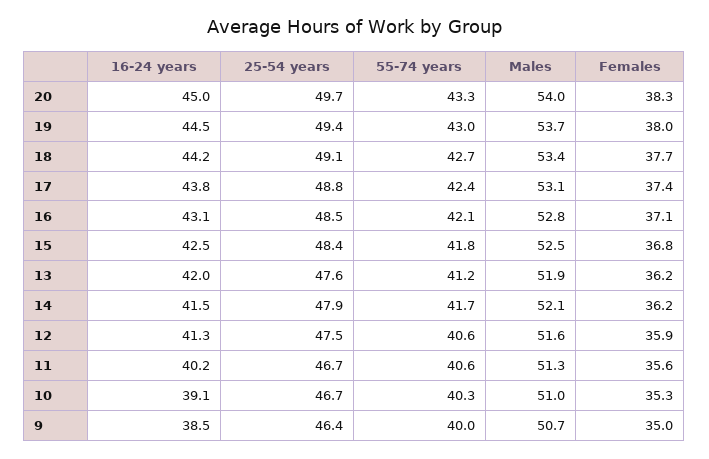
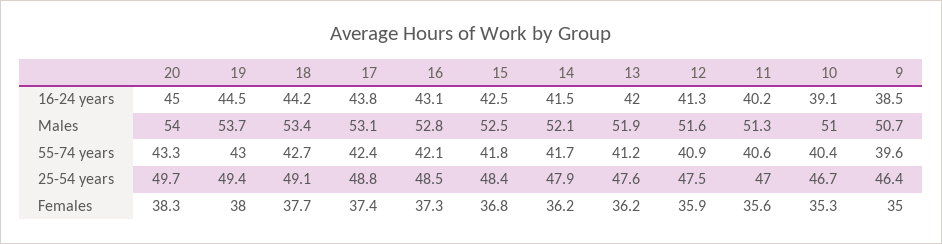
Females, 16: 37.1 -> 37.3
55-74 years, 12: 40.6 -> 40.9
25-54 years, 11: 46.7 -> 47
55-74 years, 10: 40.3 -> 40.4
55-74 years, 9: 40 -> 39.6

